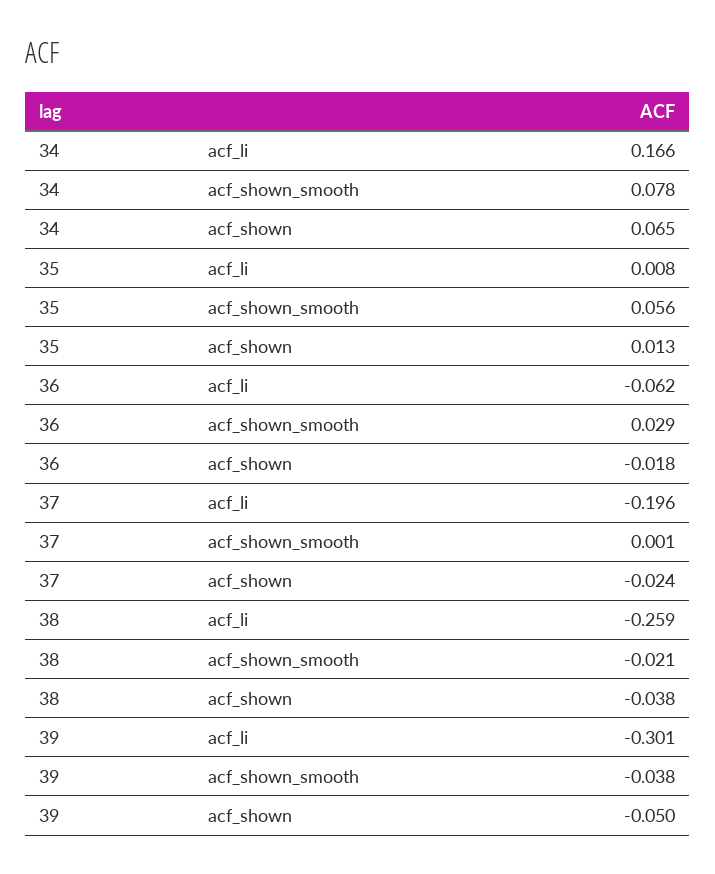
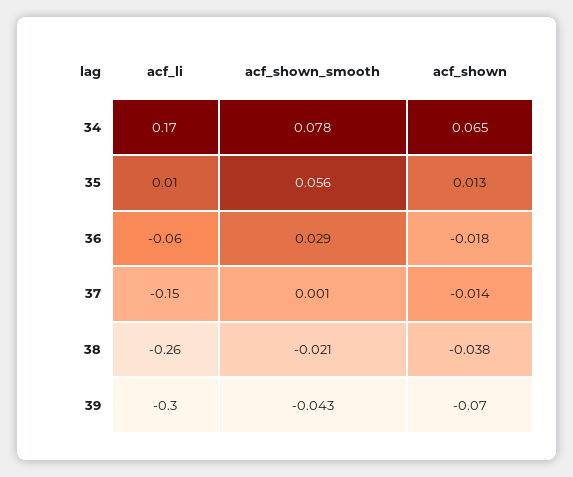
37, acf_li: -0.196 -> -0.15
37, acf_shown: -0.024 -> -0.014
39, acf_shown_smooth: -0.038 -> -0.043
39, acf_shown: -0.05 -> -0.07

